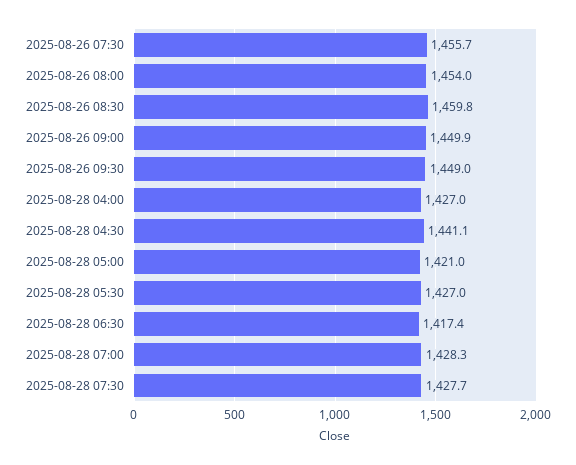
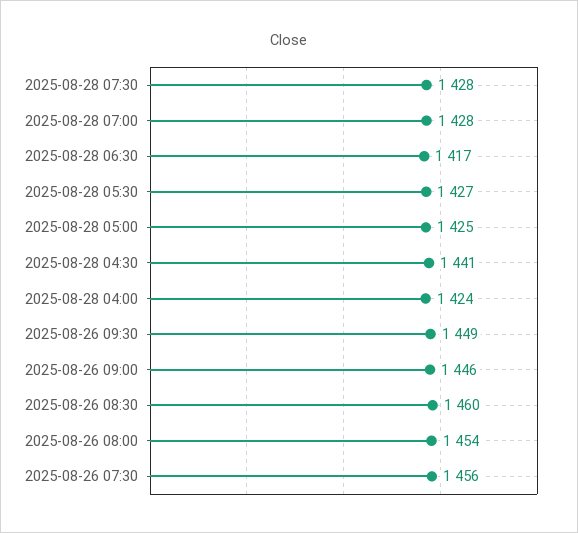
2025-08-26 09:00: 1449.9 -> 1446
2025-08-28 04:00: 1427 -> 1424
2025-08-28 05:00: 1421 -> 1425

